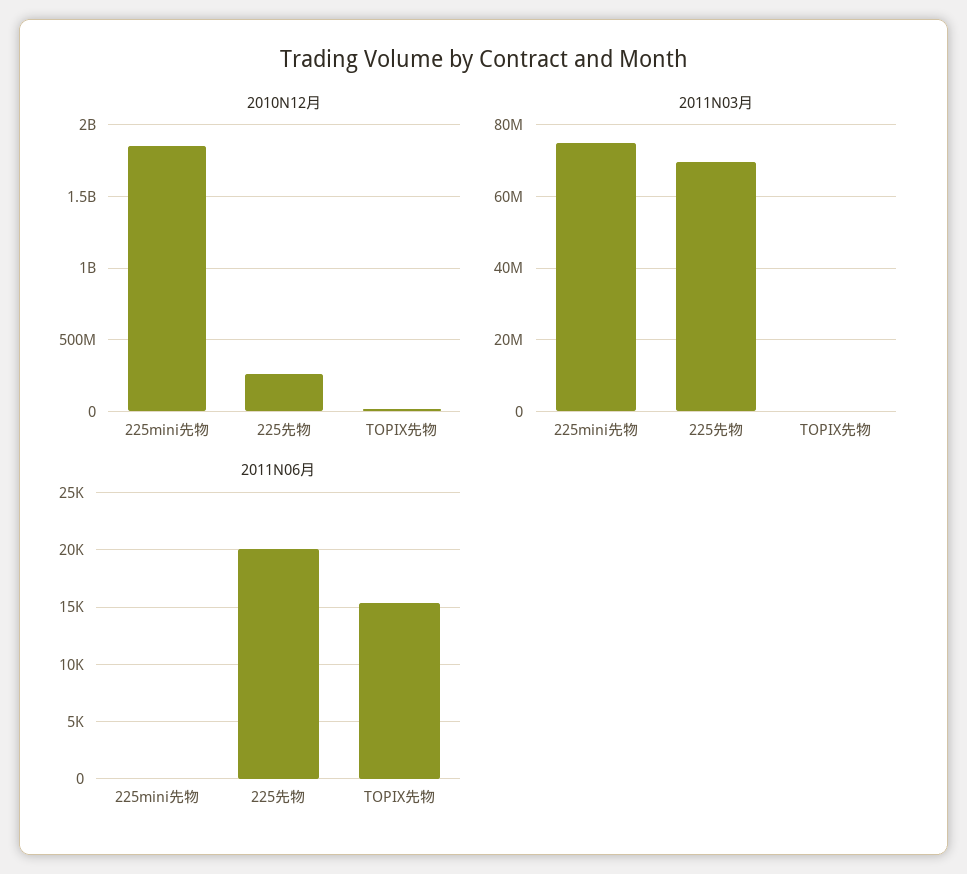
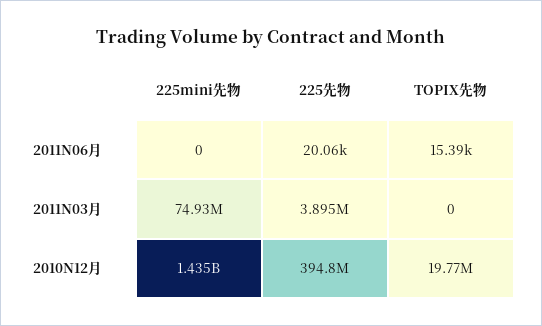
2010N12月, 225mini先物: 1850000000 -> 1435000000
2010N12月, 225先物: 250000000 -> 394800000
2011N03月, 225先物: 70000000 -> 3895000

